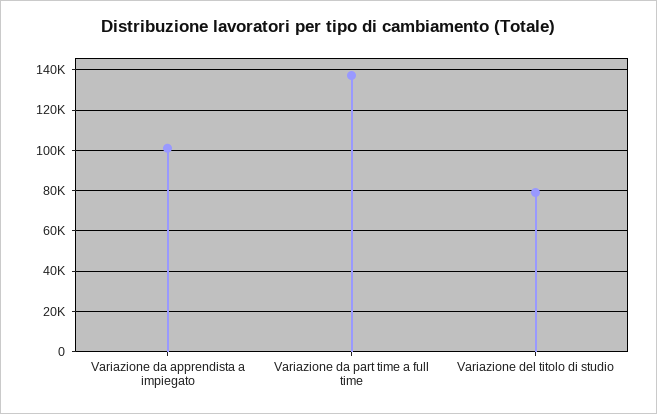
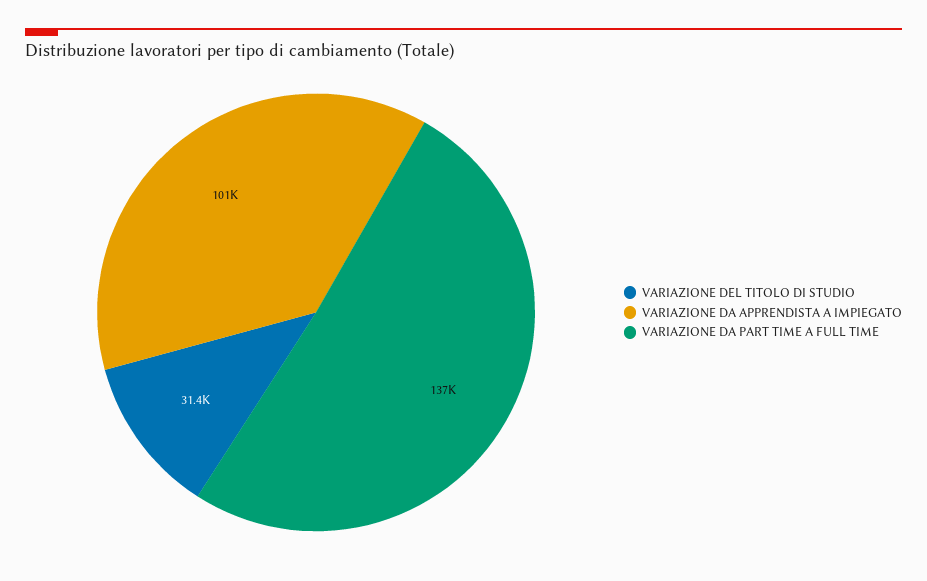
Variazione del titolo di studio: 80000 -> 31400

